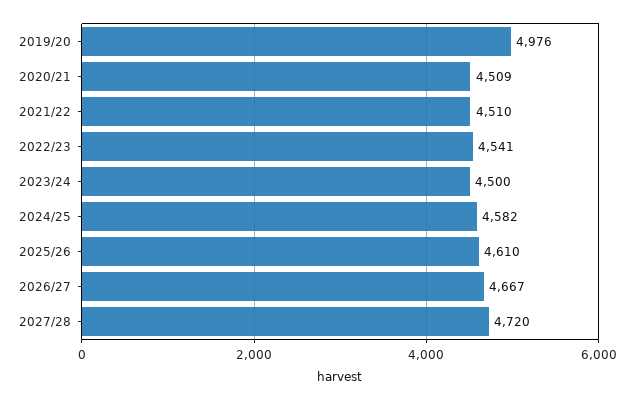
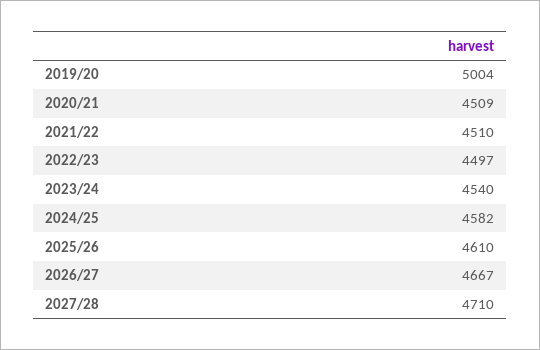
2019/20: 4976 -> 5004
2022/23: 4541 -> 4497
2023/24: 4500 -> 4540
2027/28: 4720 -> 4710

